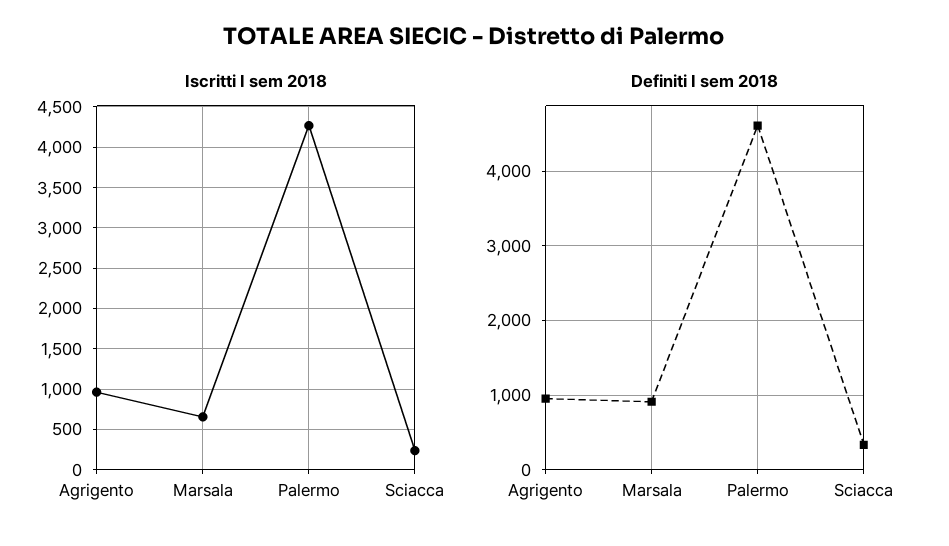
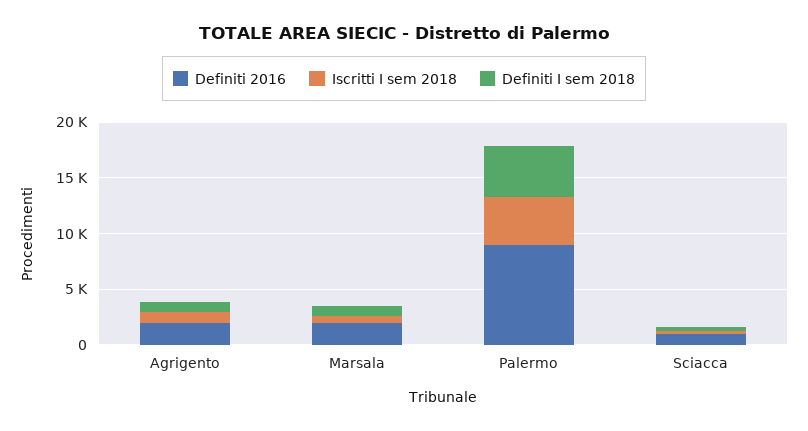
Definiti 2016, Agrigento: none -> 2000
Definiti 2016, Marsala: none -> 2000
Definiti 2016, Palermo: none -> 9000
Definiti 2016, Sciacca: none -> 1000

